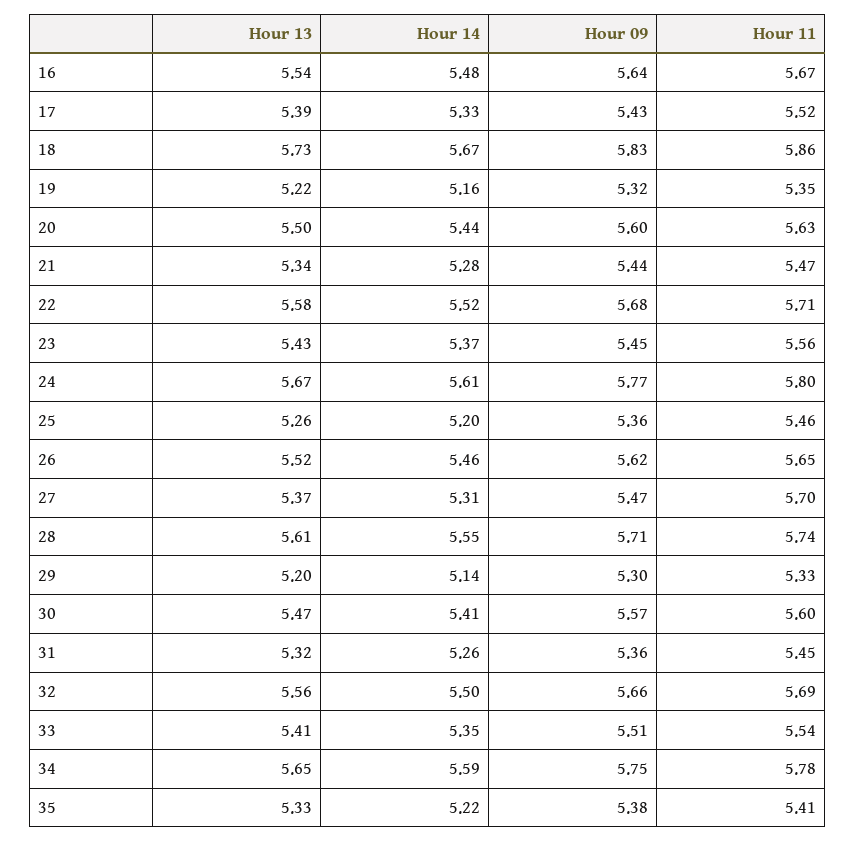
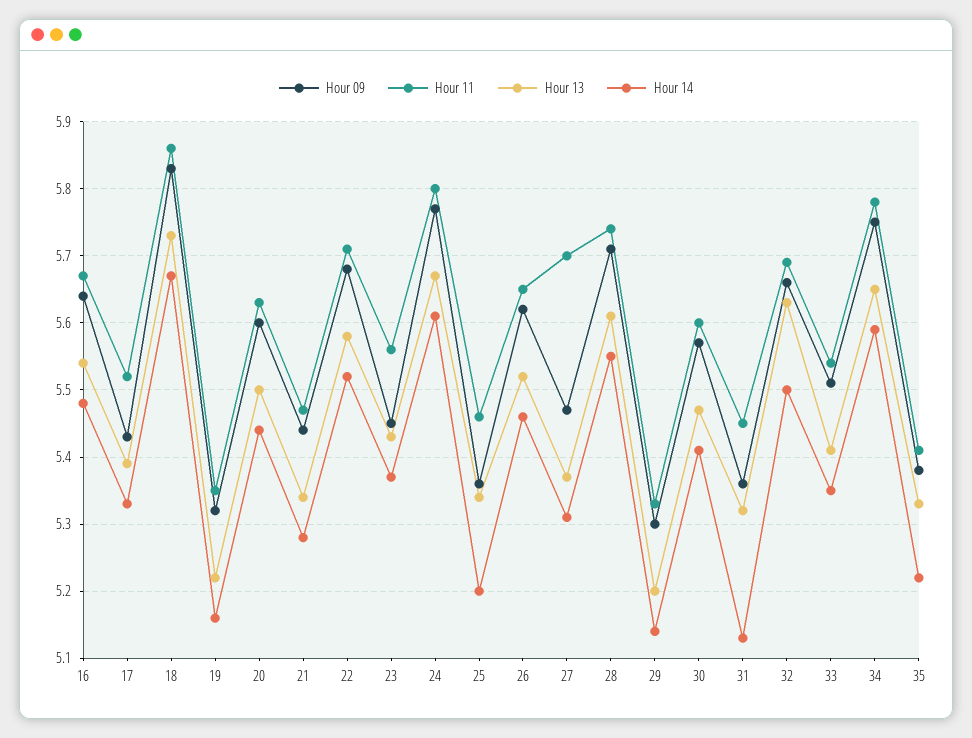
Hour 13, 25: 5.26 -> 5.34
Hour 14, 31: 5.26 -> 5.13
Hour 13, 32: 5.56 -> 5.63

